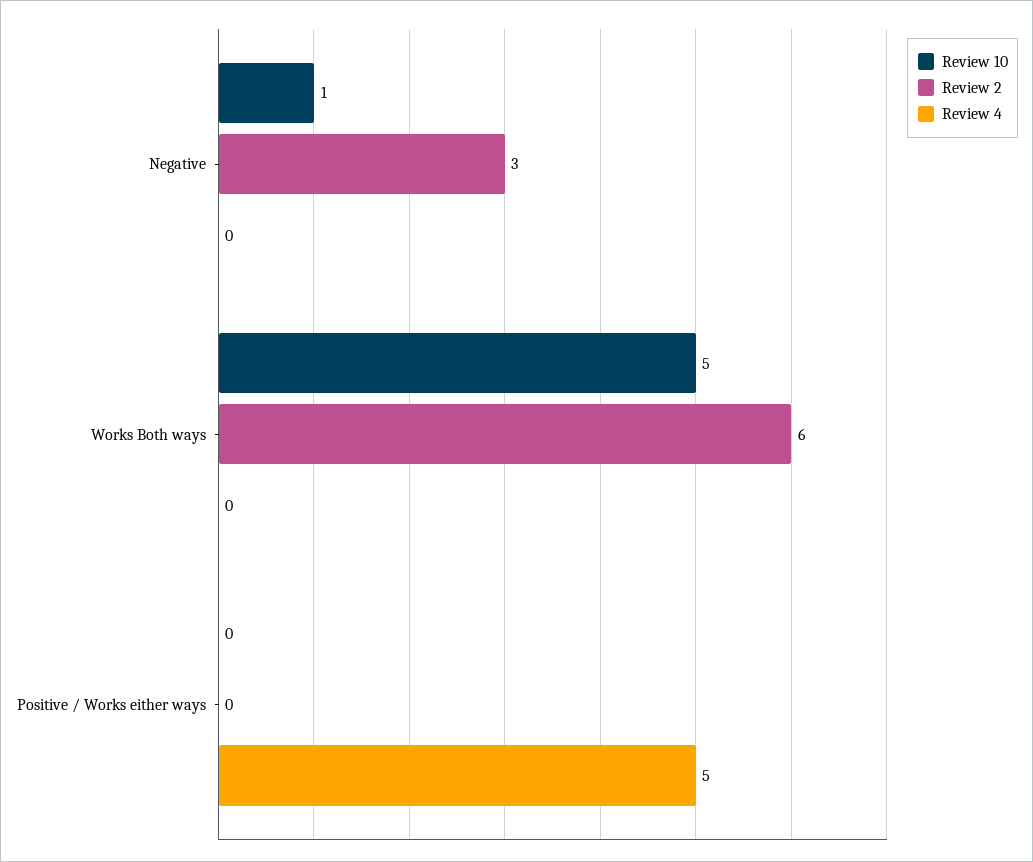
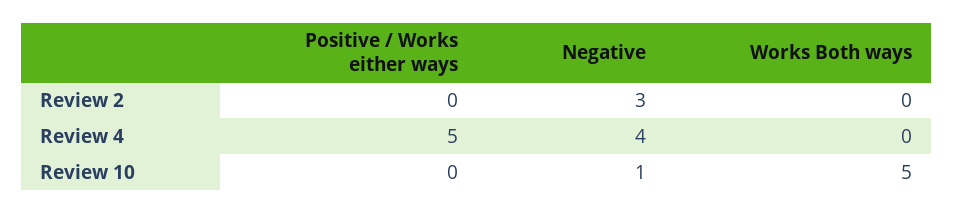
Review 4, Negative: 0 -> 4
Review 2, Works Both ways: 6 -> 0

